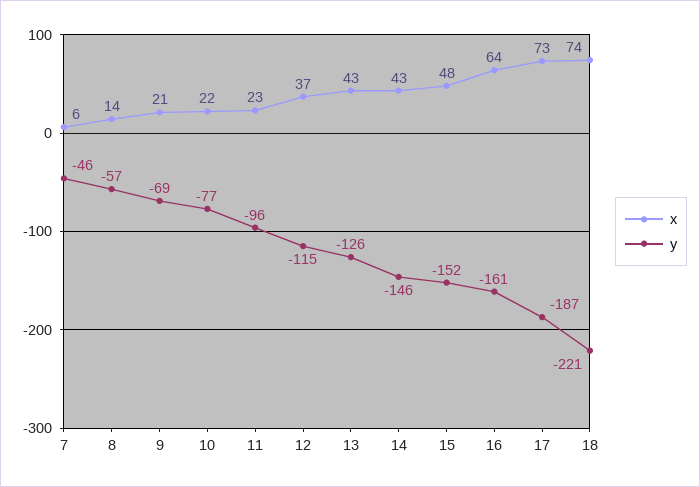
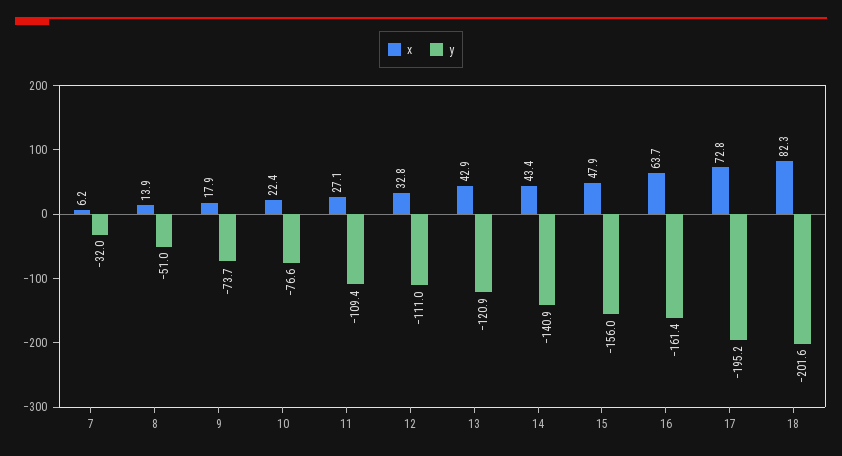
y, 7: -46 -> -32
y, 8: -57 -> -51
x, 9: 21 -> 17.9
y, 9: -69 -> -73.7
x, 11: 23 -> 27.1
y, 11: -96 -> -109.4
x, 12: 37 -> 32.8
y, 12: -115 -> -111
y, 13: -126 -> -120.9
y, 14: -146 -> -140.9
y, 15: -152 -> -156
y, 17: -187 -> -195.2
x, 18: 74 -> 82.3
y, 18: -221 -> -201.6

